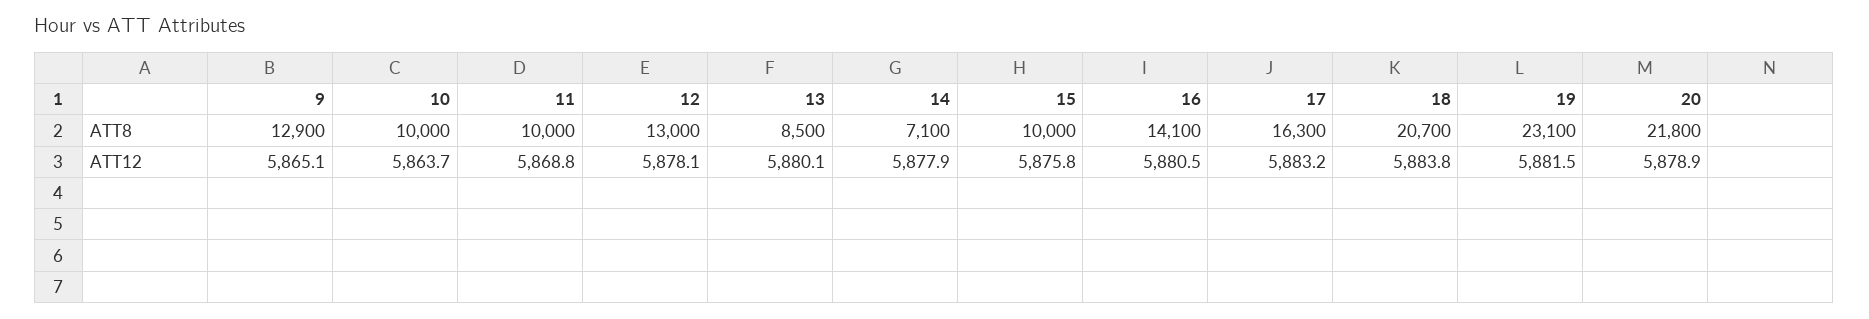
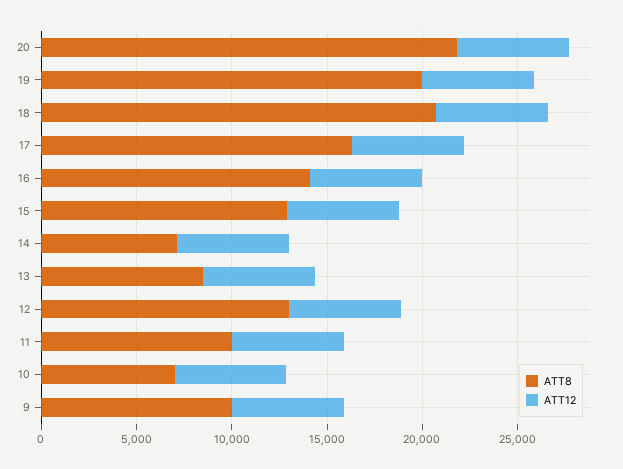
ATT8, 9: 12900 -> 10000
ATT8, 10: 10000 -> 7000
ATT8, 15: 10000 -> 13000
ATT8, 19: 23100 -> 20000

